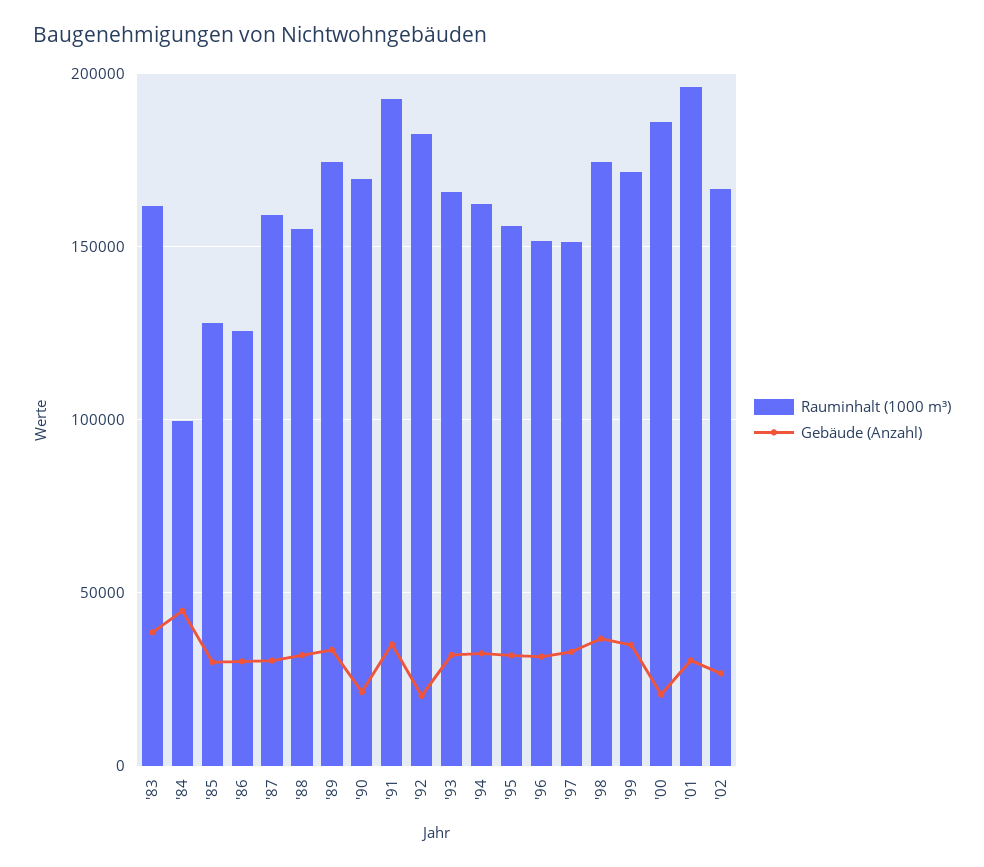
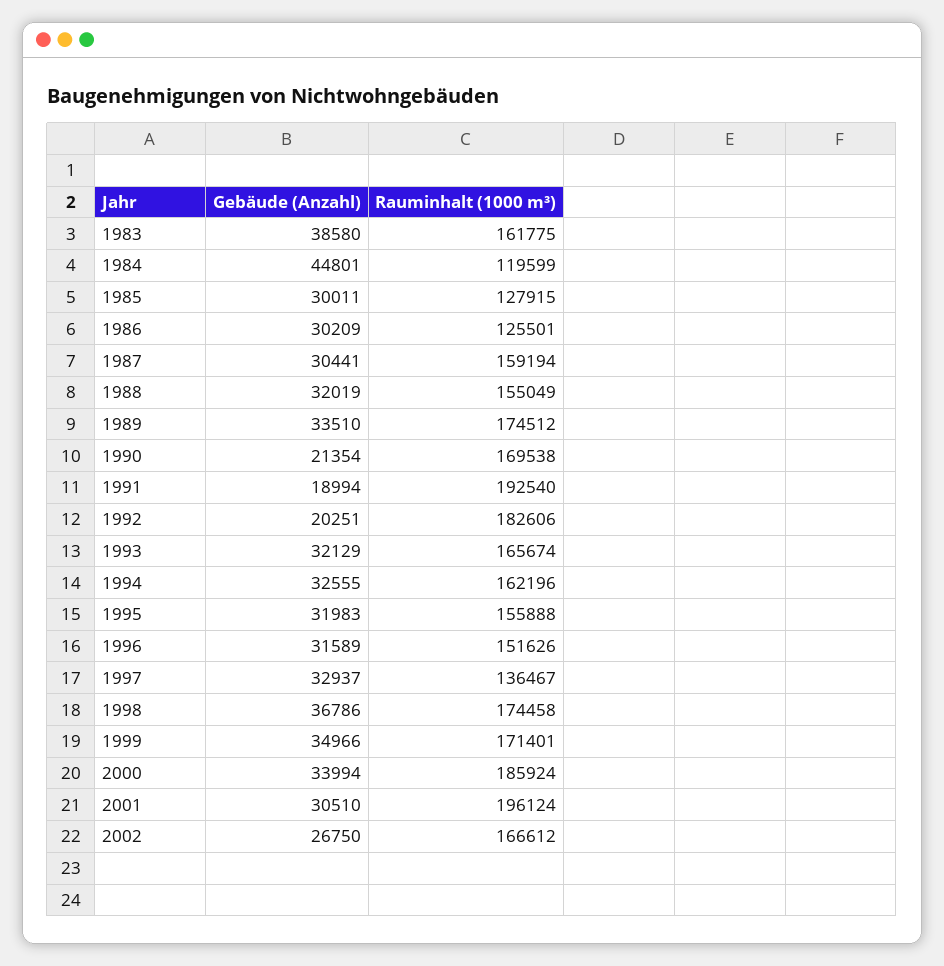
Rauminhalt (1000 m³), '84: 100000 -> 119599
Gebäude (Anzahl), '91: 35000 -> 18994
Rauminhalt (1000 m³), '97: 150000 -> 136467
Gebäude (Anzahl), '00: 20000 -> 33994

